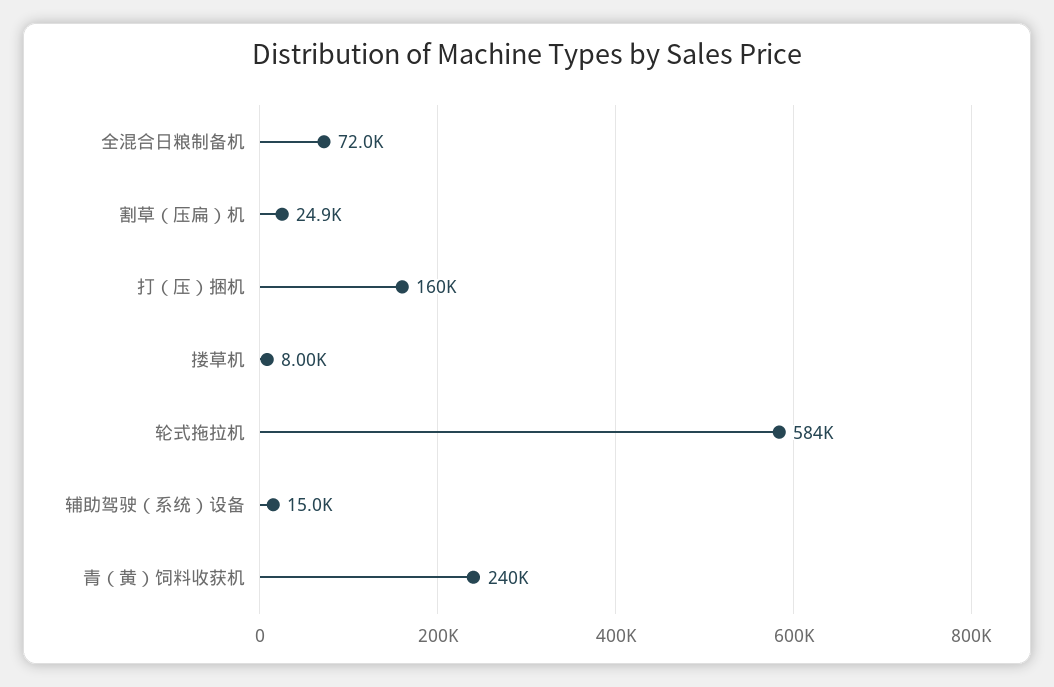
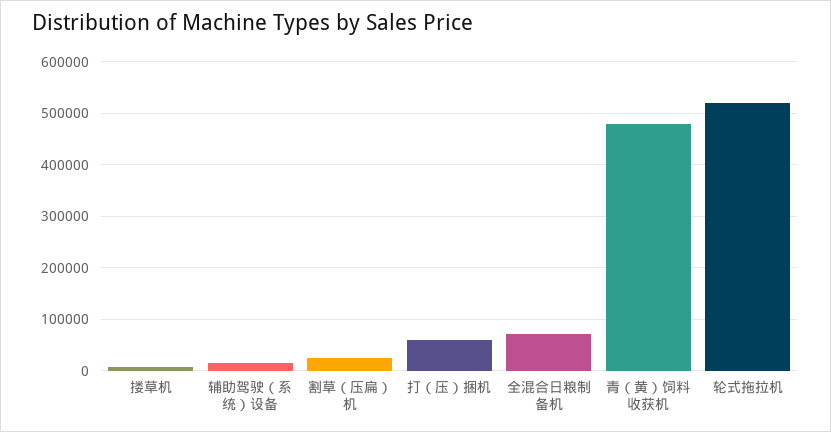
打（压）捆机: 160000 -> 60000
轮式拖拉机: 584000 -> 520000
青（黄）饲料收获机: 240000 -> 480000

